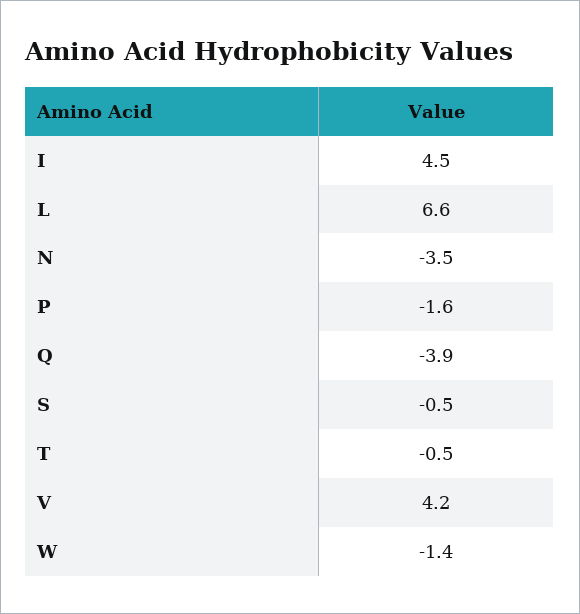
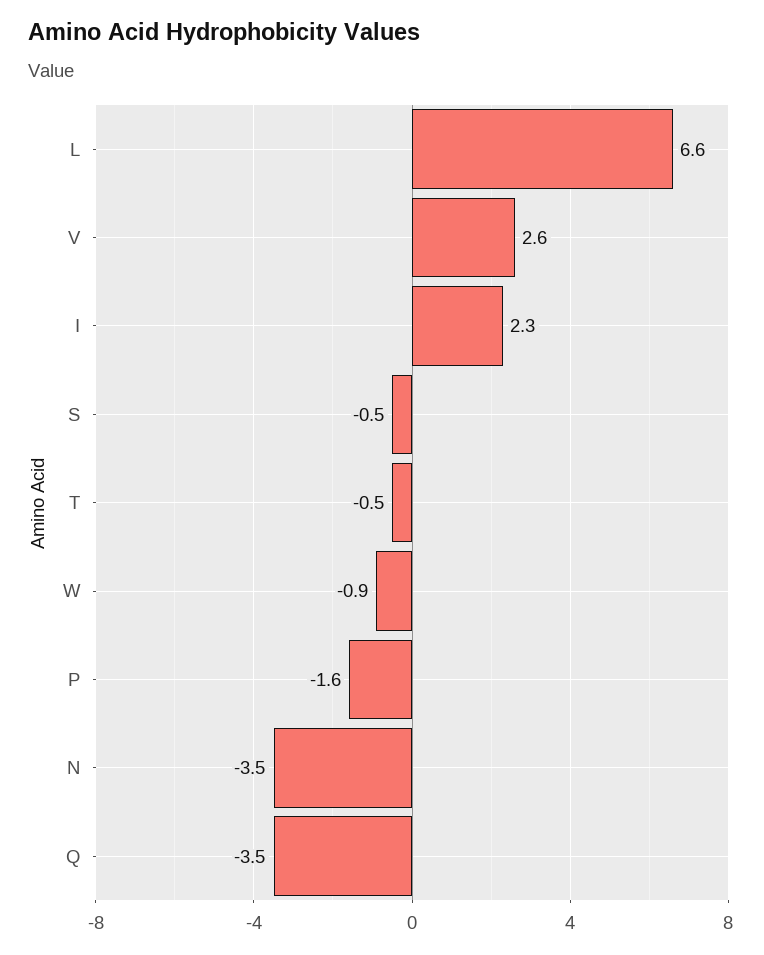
I: 4.5 -> 2.3
Q: -3.9 -> -3.5
V: 4.2 -> 2.6
W: -1.4 -> -0.9

